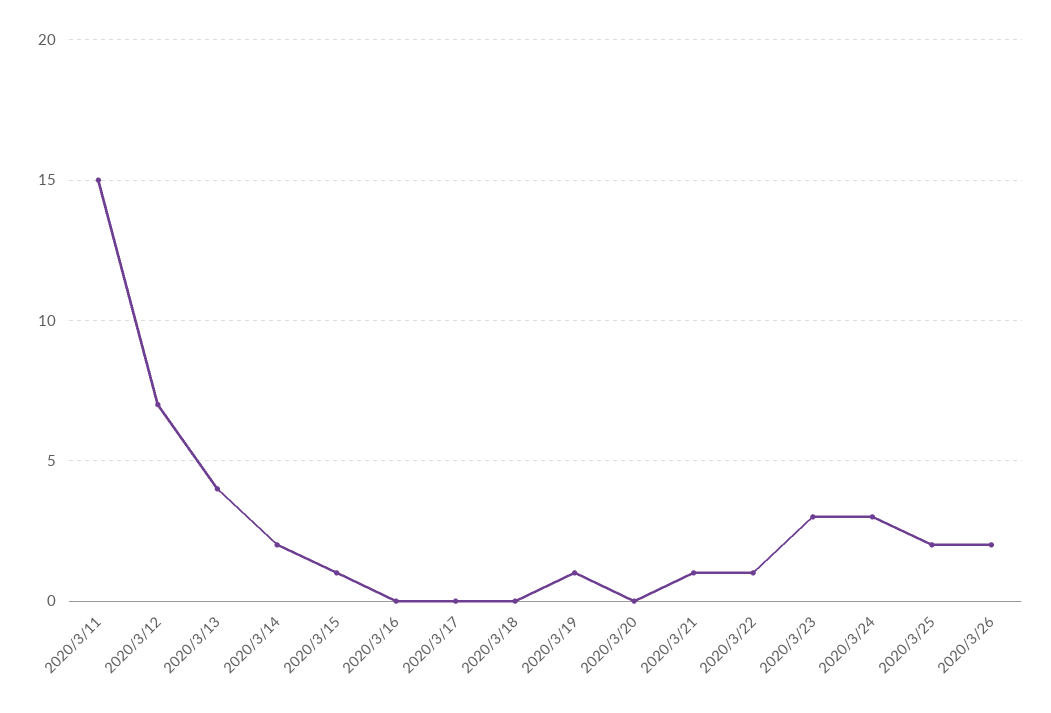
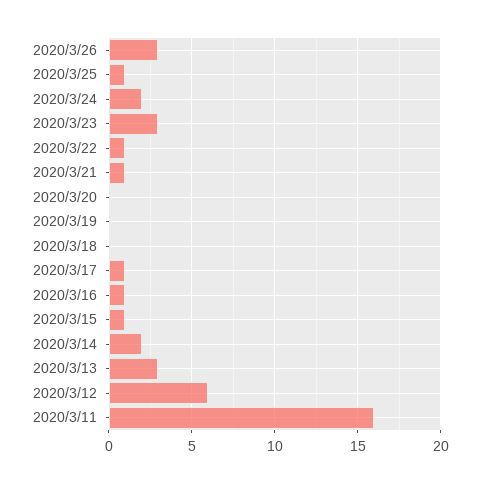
2020/3/11: 15 -> 16
2020/3/12: 7 -> 6
2020/3/13: 4 -> 3
2020/3/16: 0 -> 1
2020/3/17: 0 -> 1
2020/3/19: 1 -> 0
2020/3/24: 3 -> 2
2020/3/25: 2 -> 1
2020/3/26: 2 -> 3

